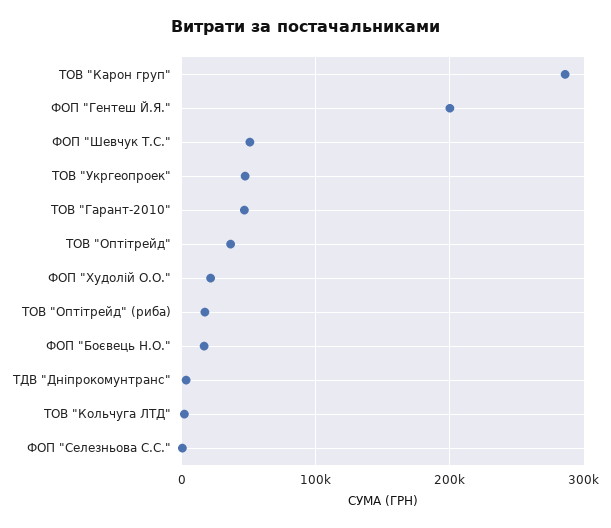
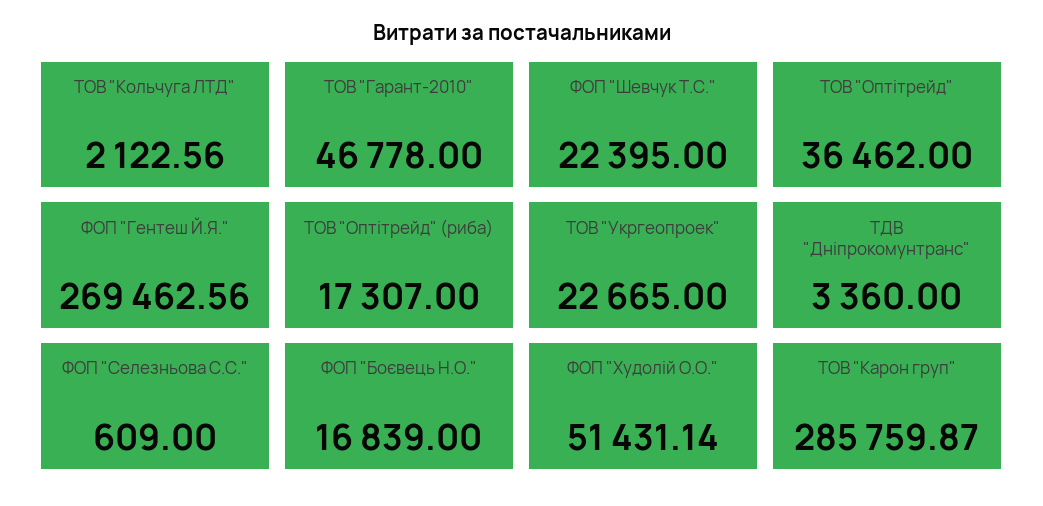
ФОП "Гентеш Й.Я.": 200000 -> 269462.56
ФОП "Шевчук Т.С.": 50000 -> 22395
ТОВ "Укргеопроек": 50000 -> 22665
ФОП "Худолій О.О.": 20000 -> 51431.14

